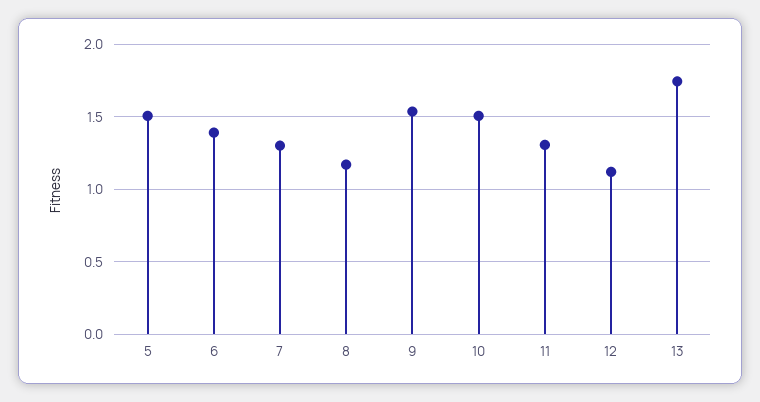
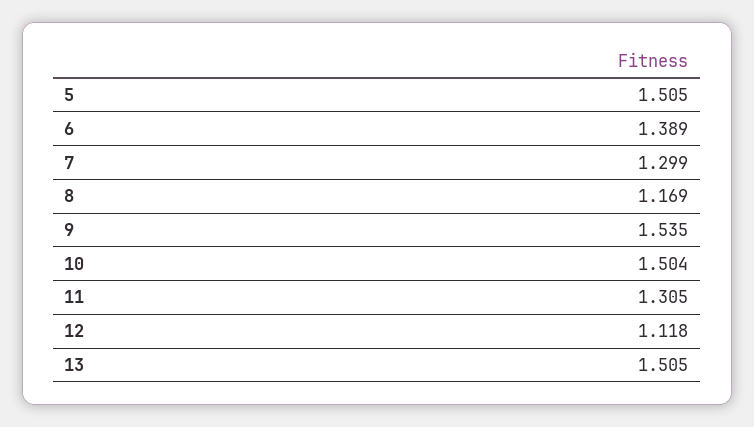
13: 1.75 -> 1.505

